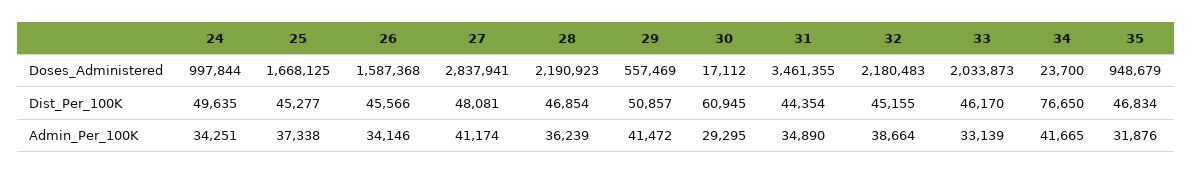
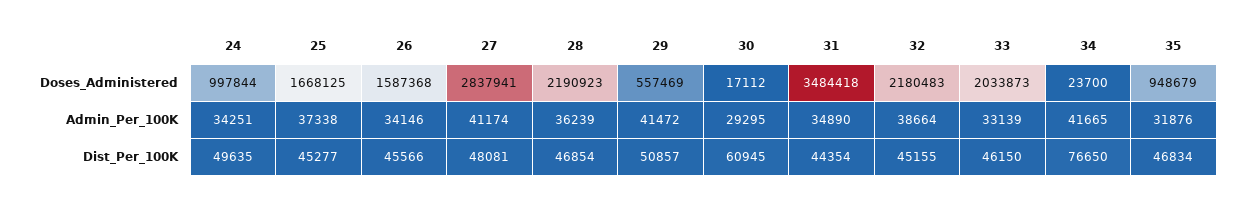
31, Doses_Administered: 3461355 -> 3484418
33, Dist_Per_100K: 46170 -> 46150

